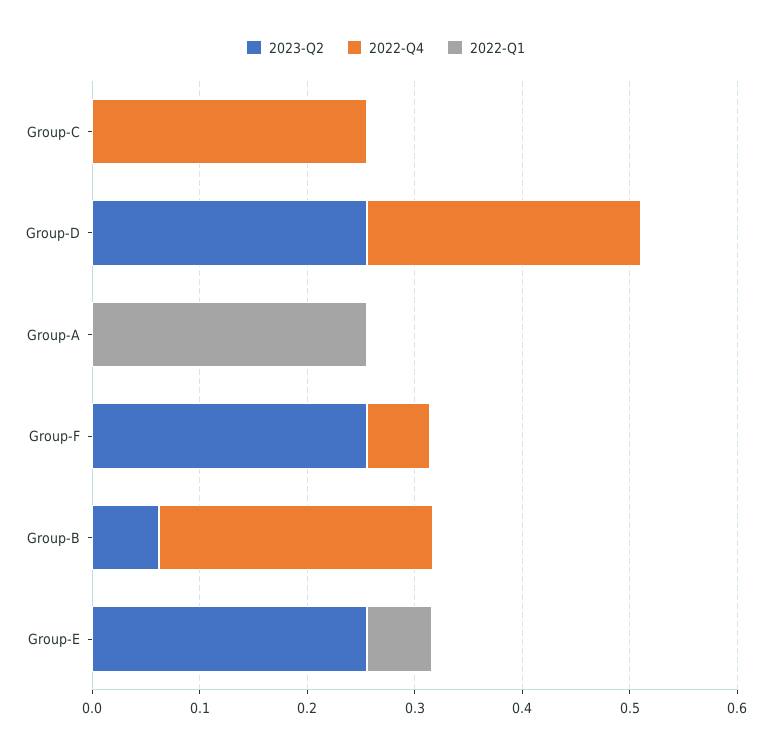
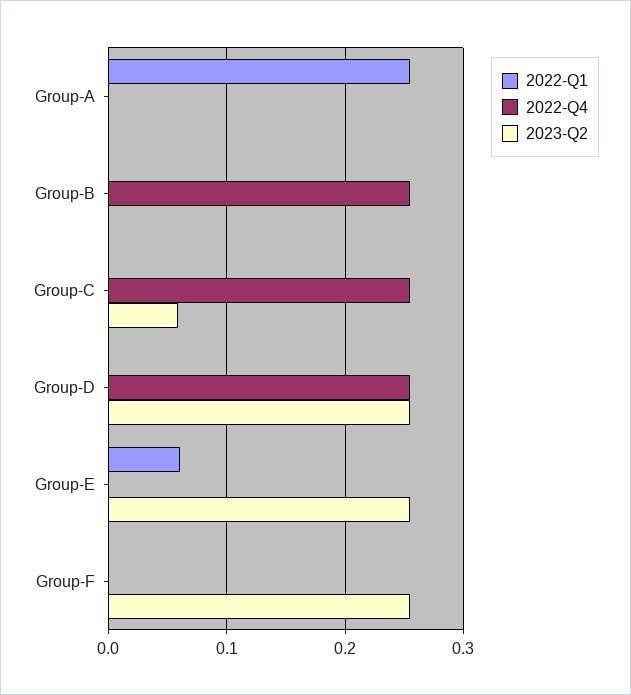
2023-Q2, Group-C: 0 -> 0.06
2022-Q4, Group-F: 0.06 -> 0
2023-Q2, Group-B: 0.06 -> 0

